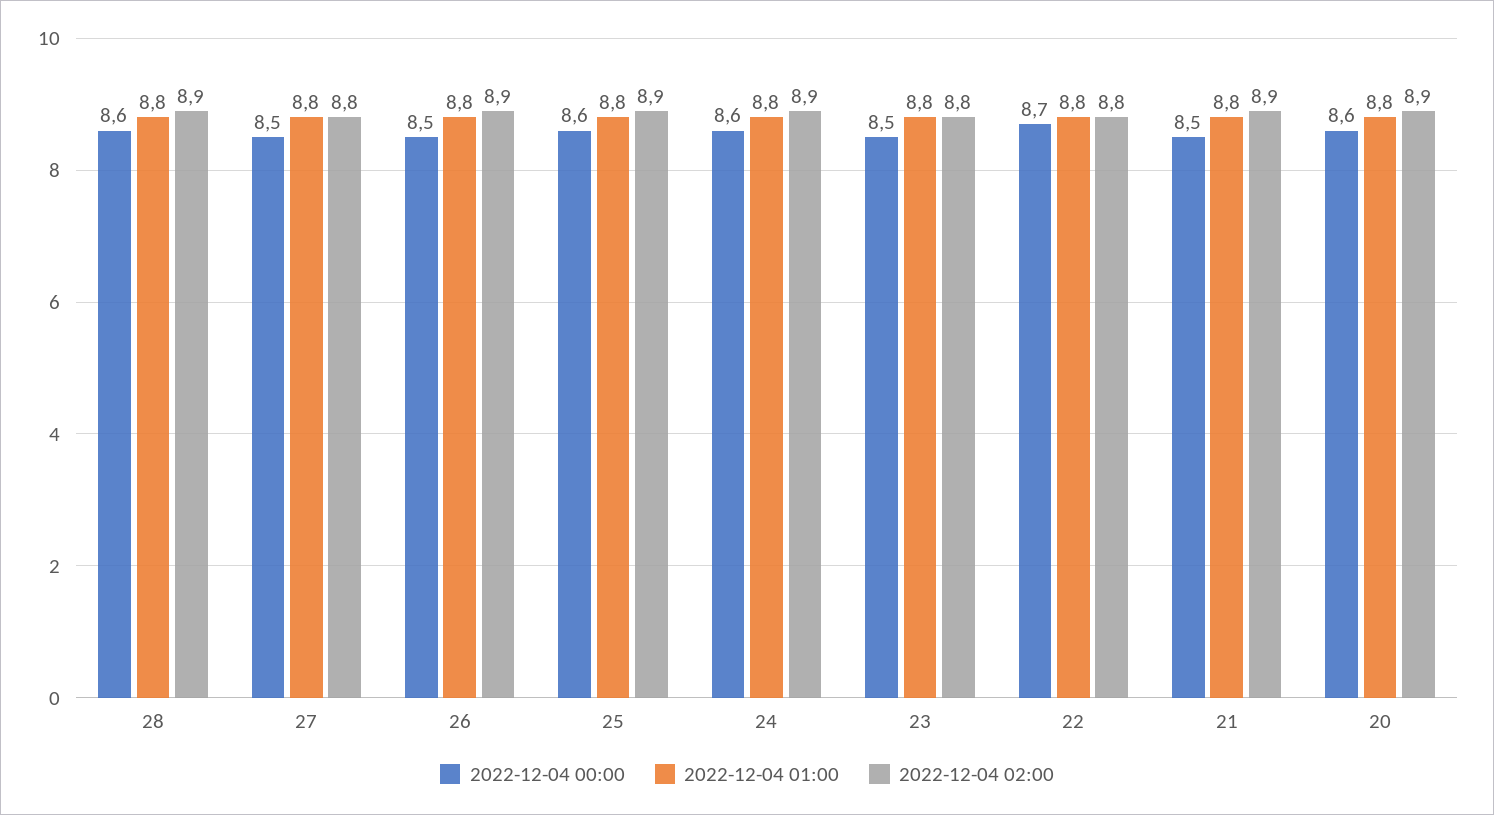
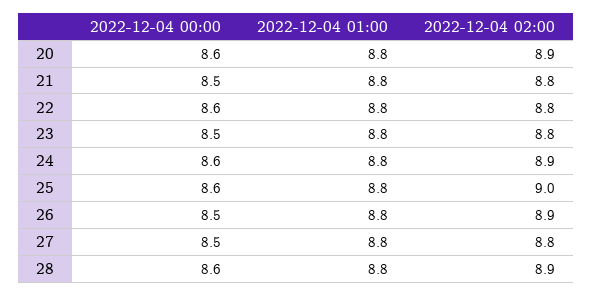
2022-12-04 02:00, 25: 8.9 -> 9
2022-12-04 00:00, 22: 8.7 -> 8.6
2022-12-04 02:00, 21: 8.9 -> 8.8

